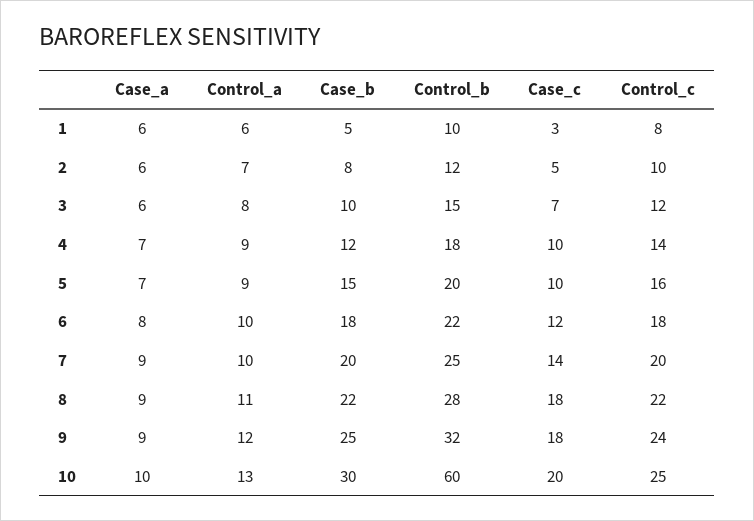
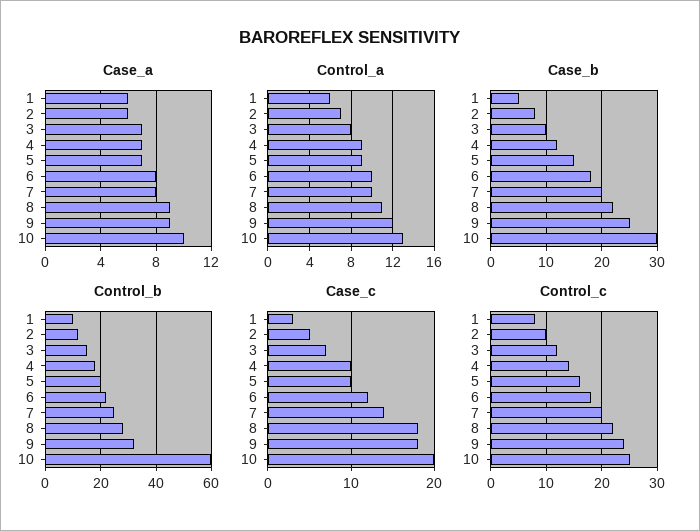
Case_a, 3: 6 -> 7
Case_a, 7: 9 -> 8

